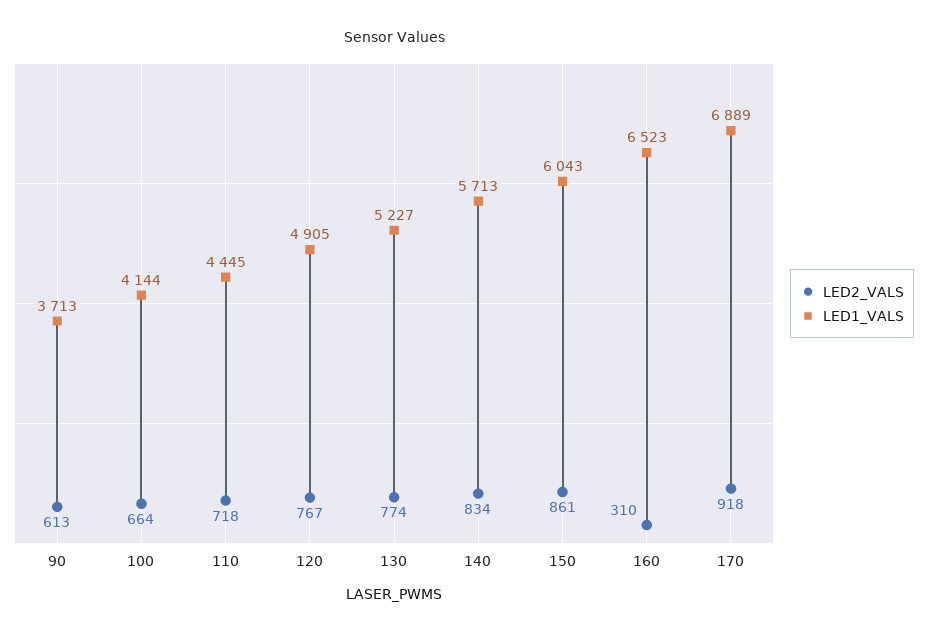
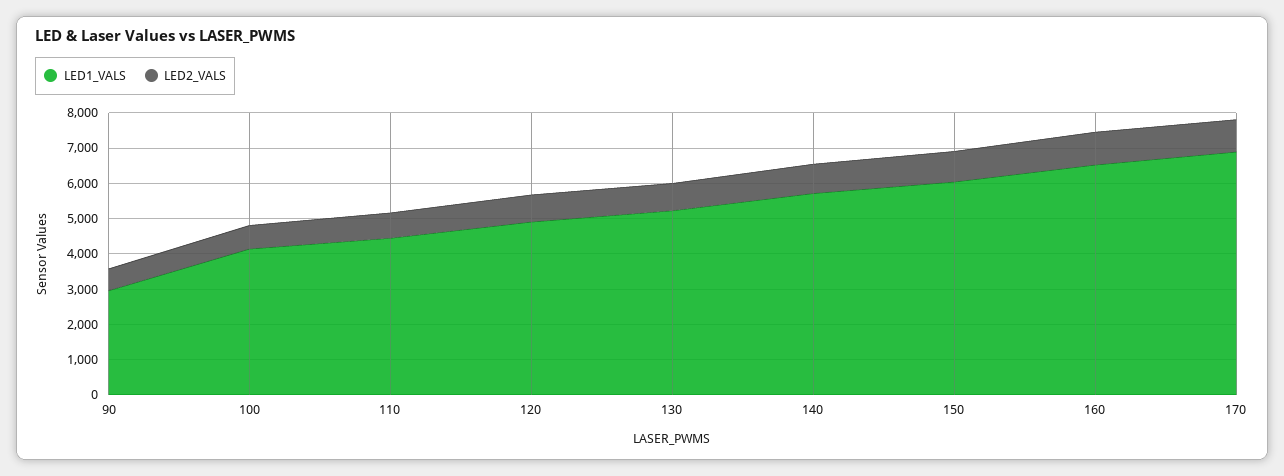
LED1_VALS, 90: 3713 -> 3000
LED2_VALS, 160: 310 -> 1000

